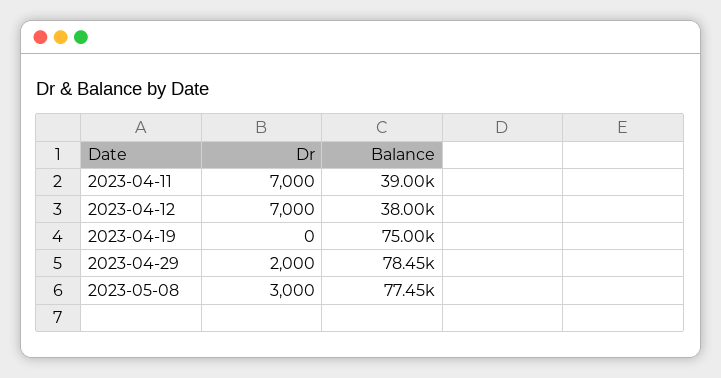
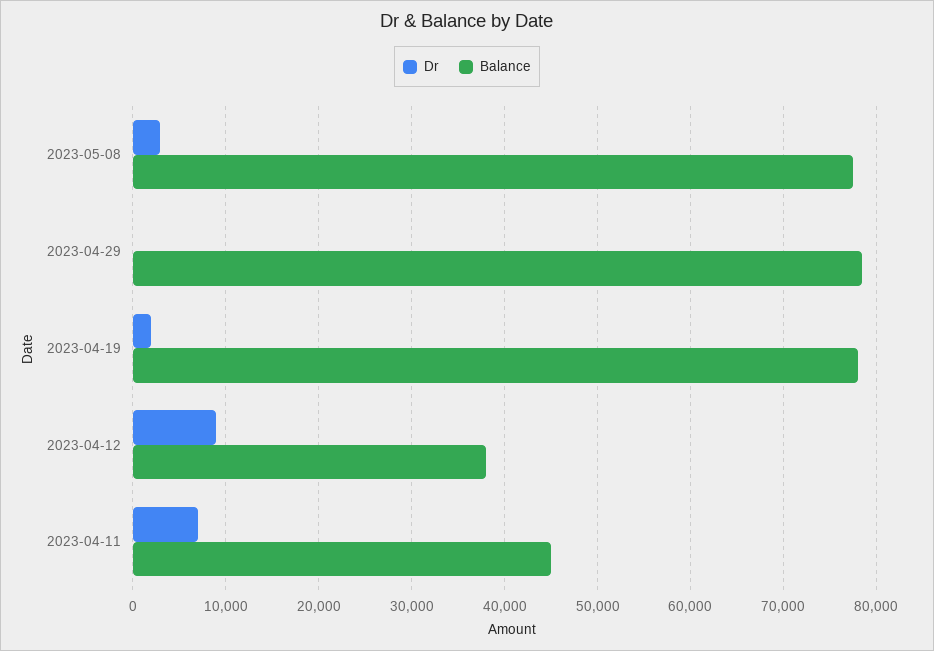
Balance, 2023-04-11: 39000 -> 45000
Dr, 2023-04-12: 7000 -> 9000
Dr, 2023-04-19: 0 -> 2000
Balance, 2023-04-19: 75000 -> 78000
Dr, 2023-04-29: 2000 -> 0

